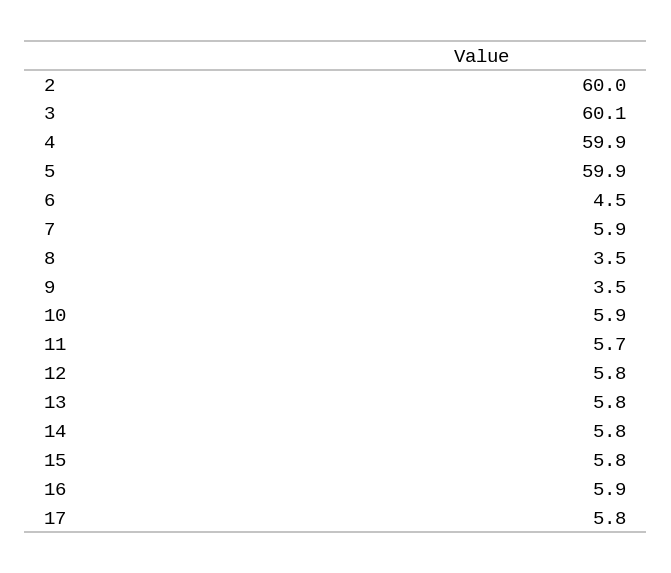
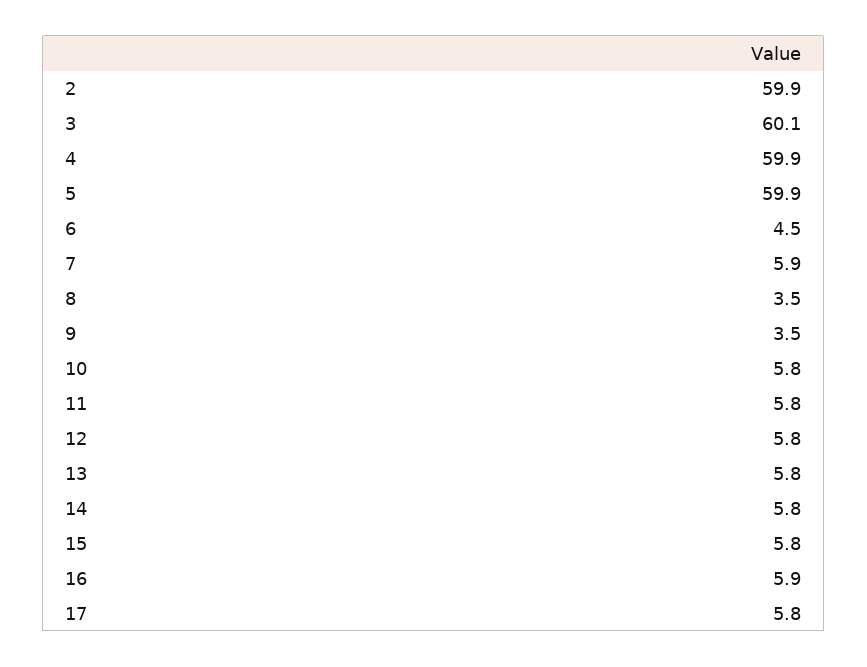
2: 60 -> 59.9
10: 5.9 -> 5.8
11: 5.7 -> 5.8

